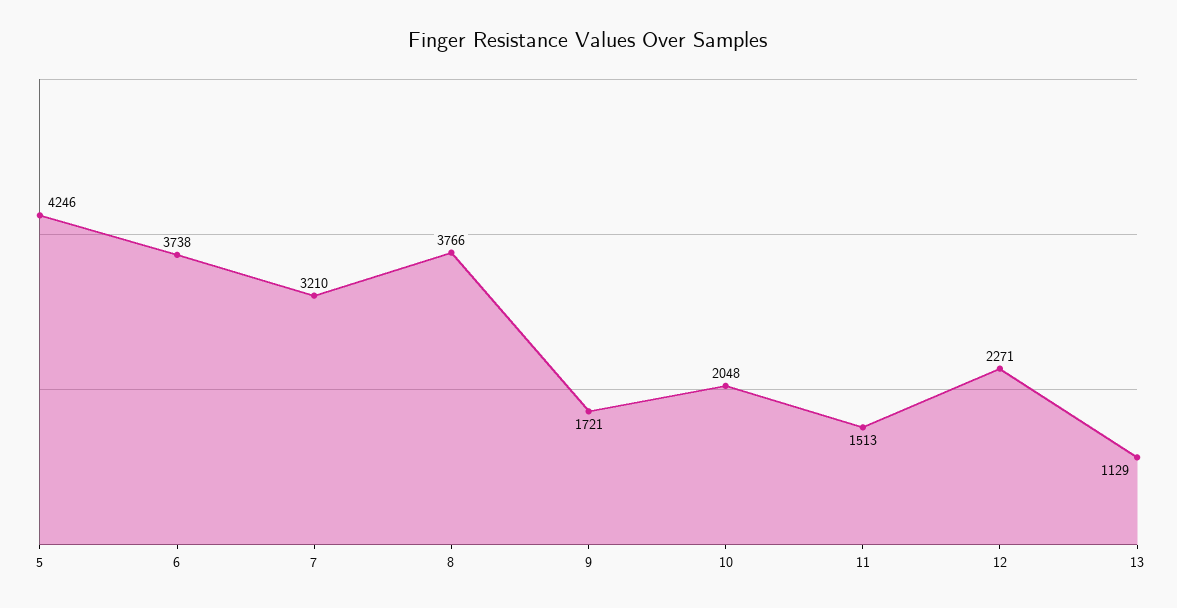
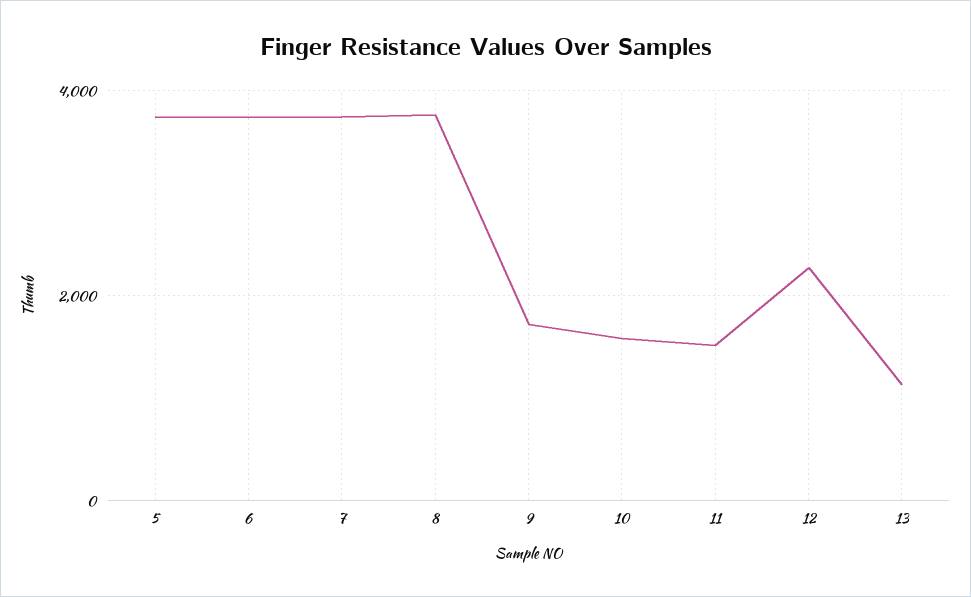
5: 4246 -> 3800
7: 3210 -> 3800
10: 2048 -> 1600

